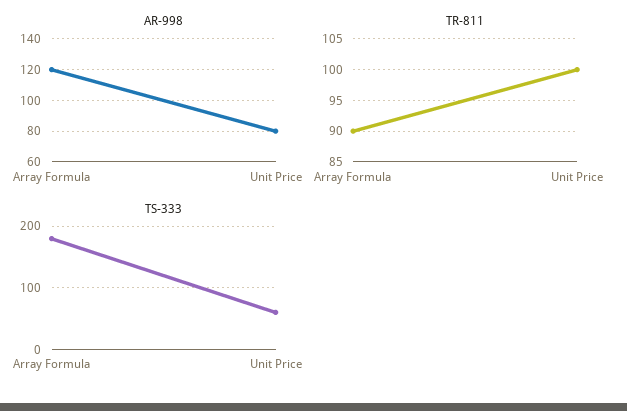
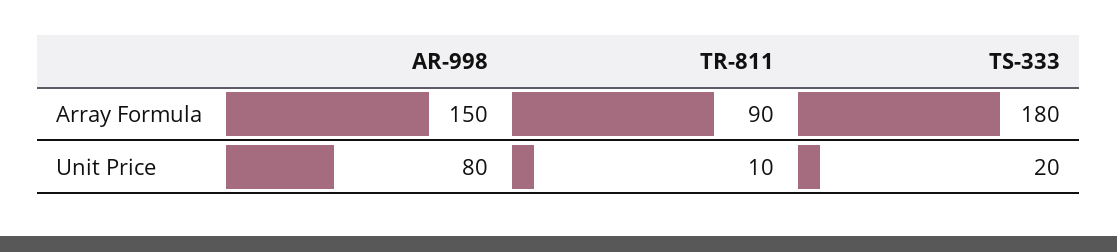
AR-998, Array Formula: 120 -> 150
TR-811, Unit Price: 100 -> 10
TS-333, Unit Price: 60 -> 20

